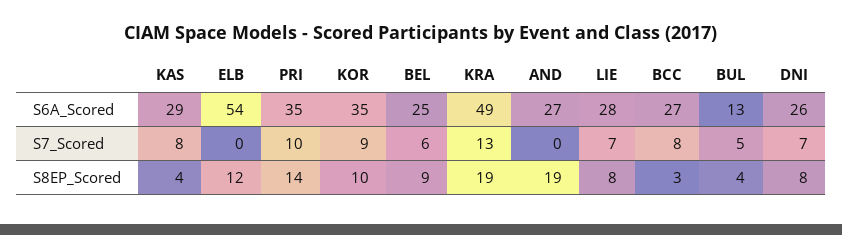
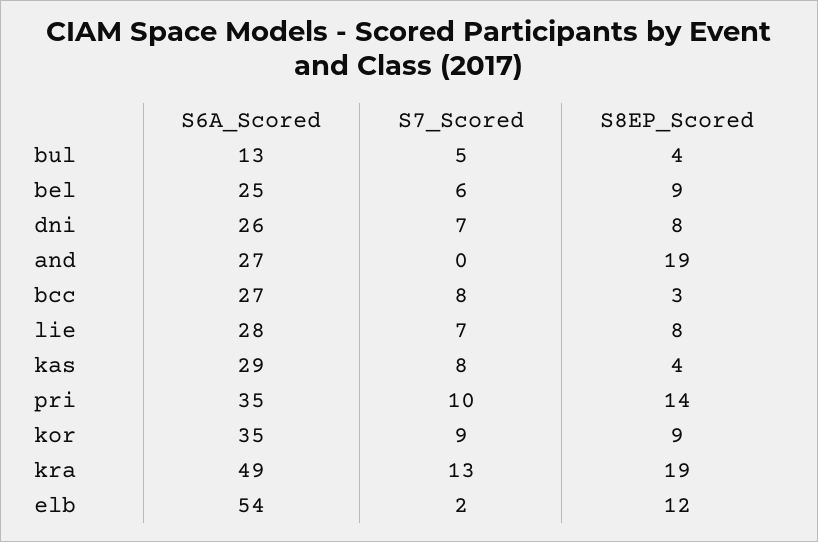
ELB, S7_Scored: 0 -> 2
KOR, S8EP_Scored: 10 -> 9

